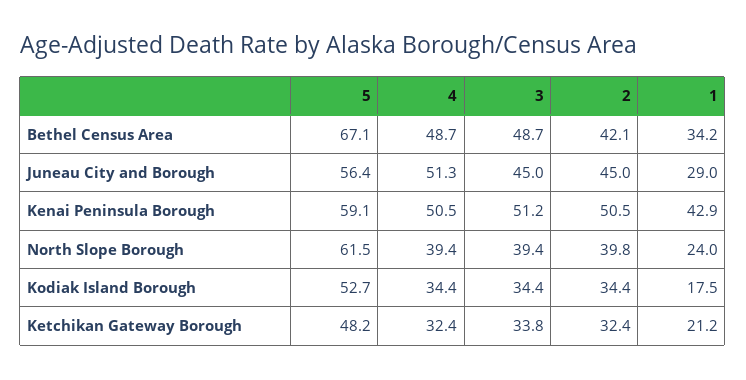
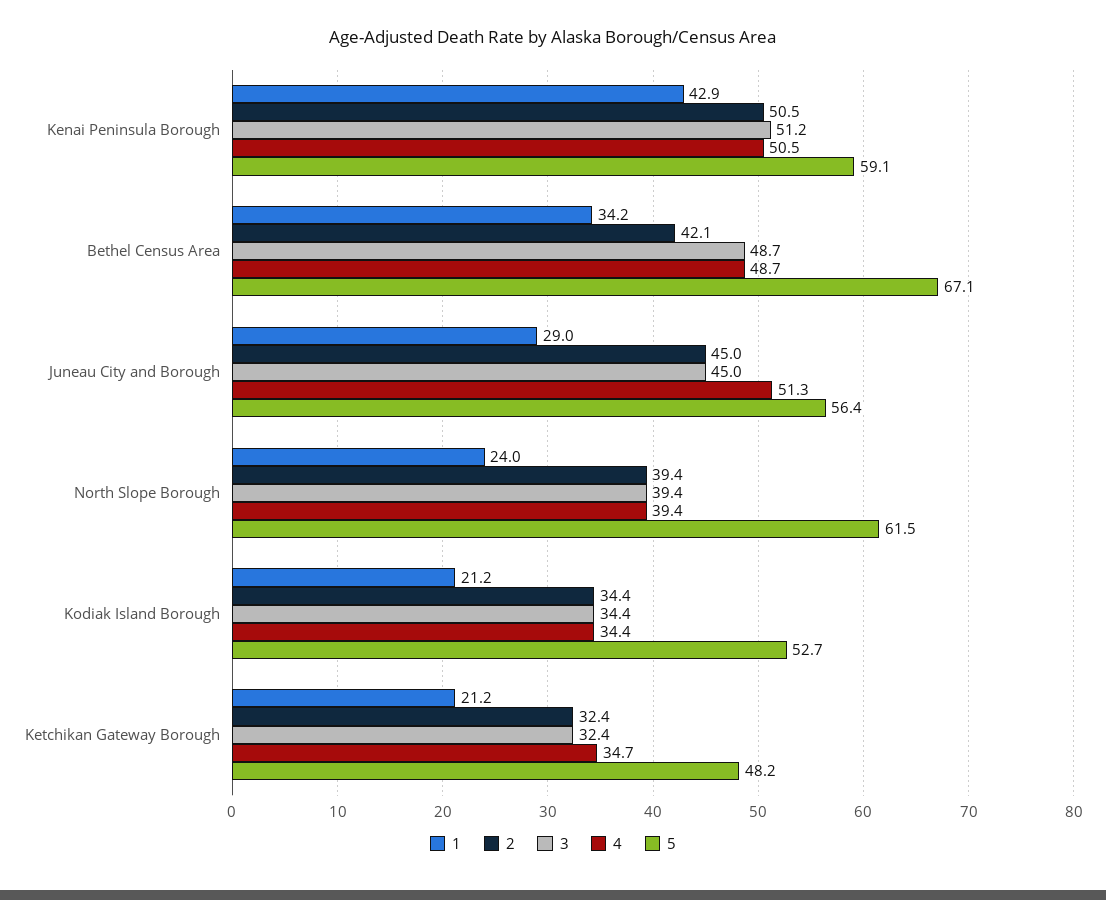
2, North Slope Borough: 39.8 -> 39.4
1, Kodiak Island Borough: 17.5 -> 21.2
4, Ketchikan Gateway Borough: 32.4 -> 34.7
3, Ketchikan Gateway Borough: 33.8 -> 32.4

